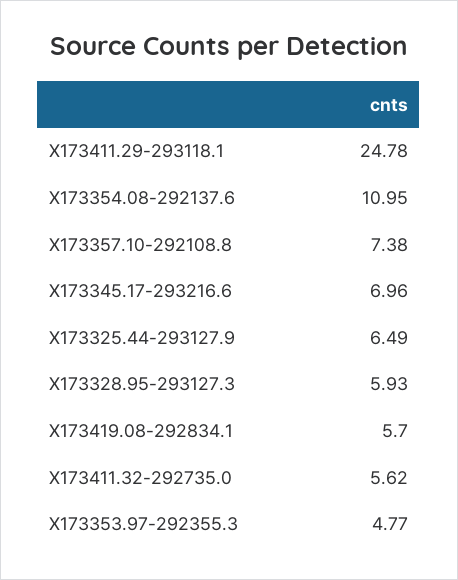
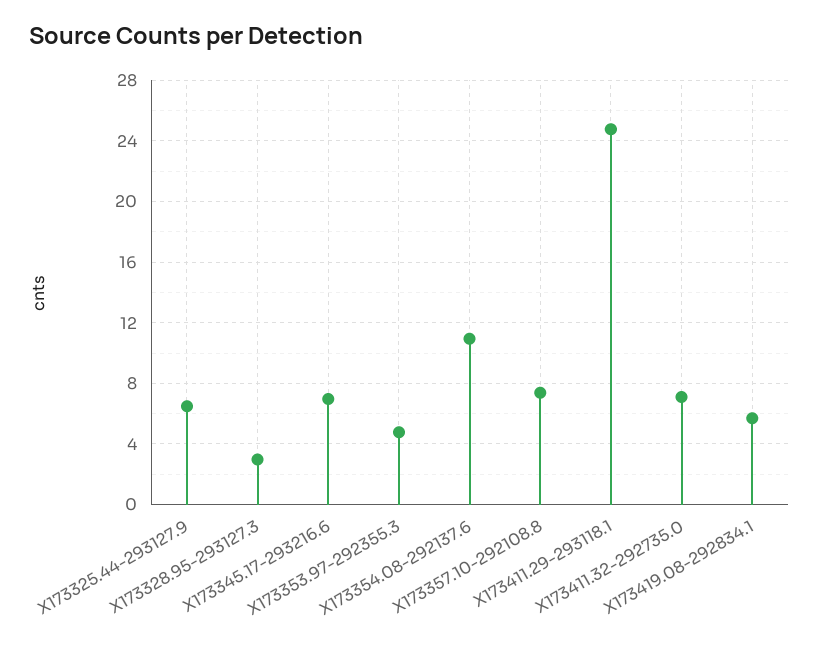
X173328.95-293127.3: 5.93 -> 3
X173411.32-292735.0: 5.62 -> 7

